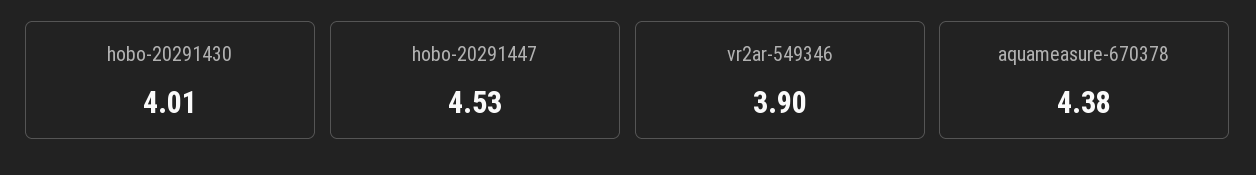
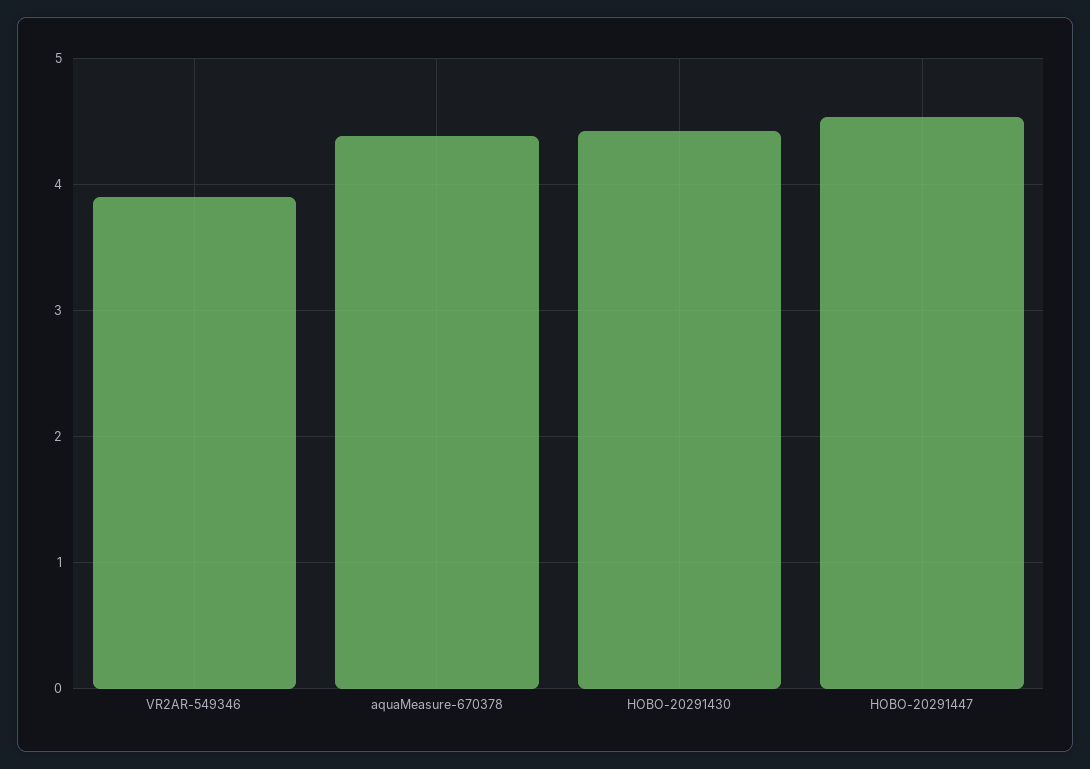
hobo-20291430: 4.01 -> 4.4

